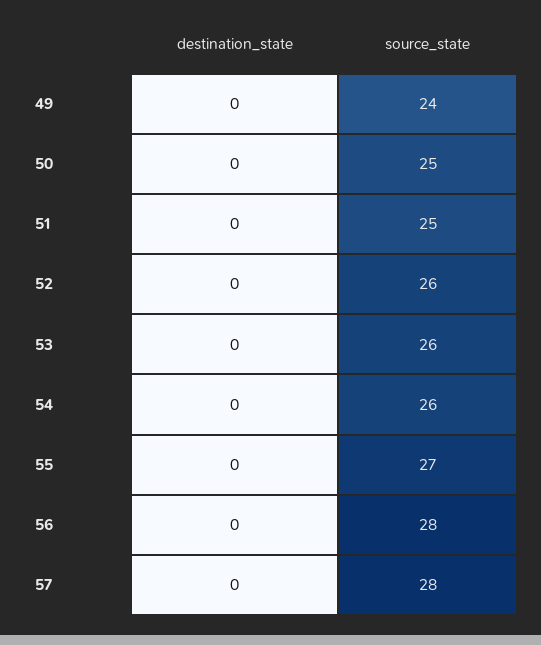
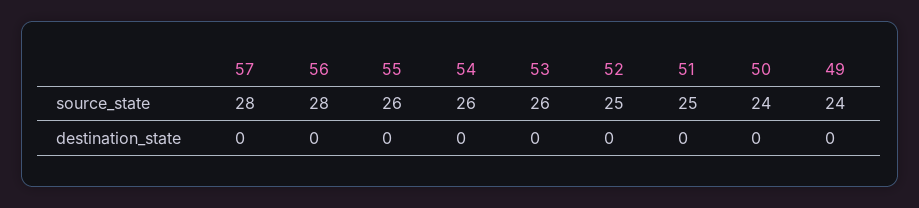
source_state, 50: 25 -> 24
source_state, 52: 26 -> 25
source_state, 55: 27 -> 26

